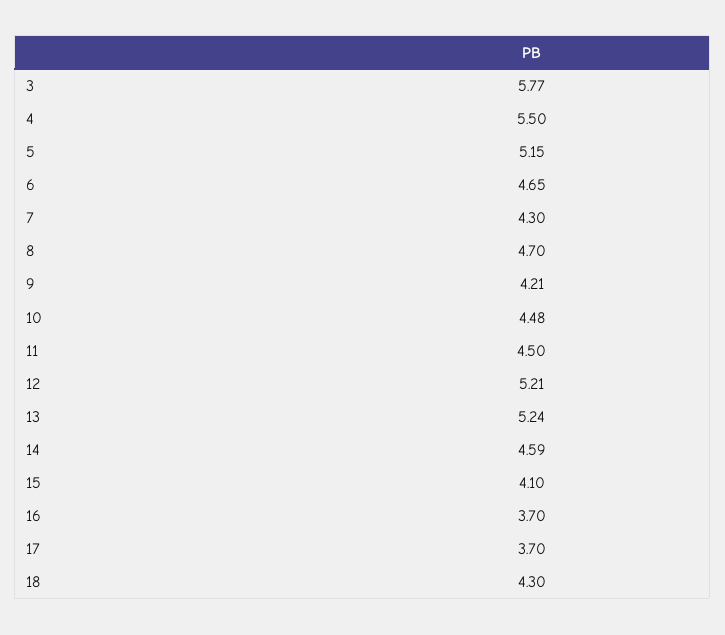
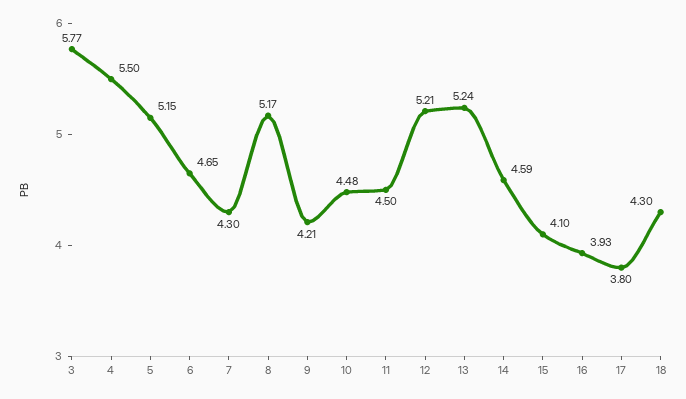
8: 4.7 -> 5.17
16: 3.7 -> 3.93
17: 3.7 -> 3.8

